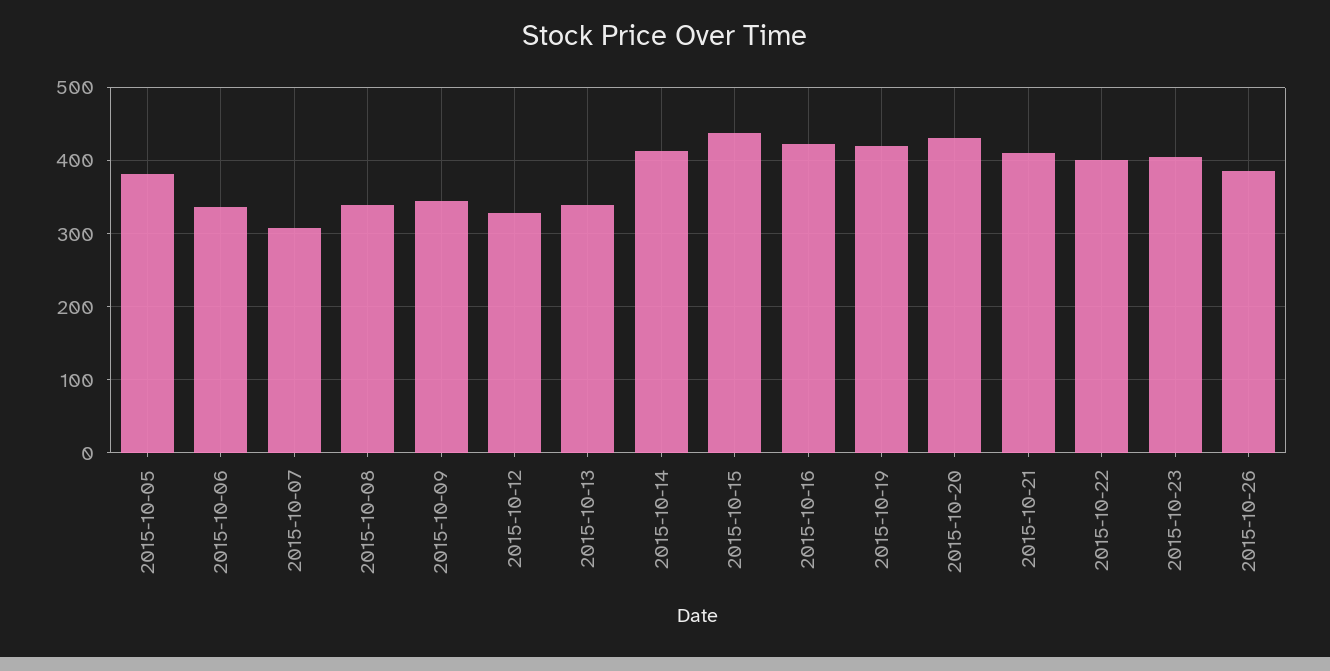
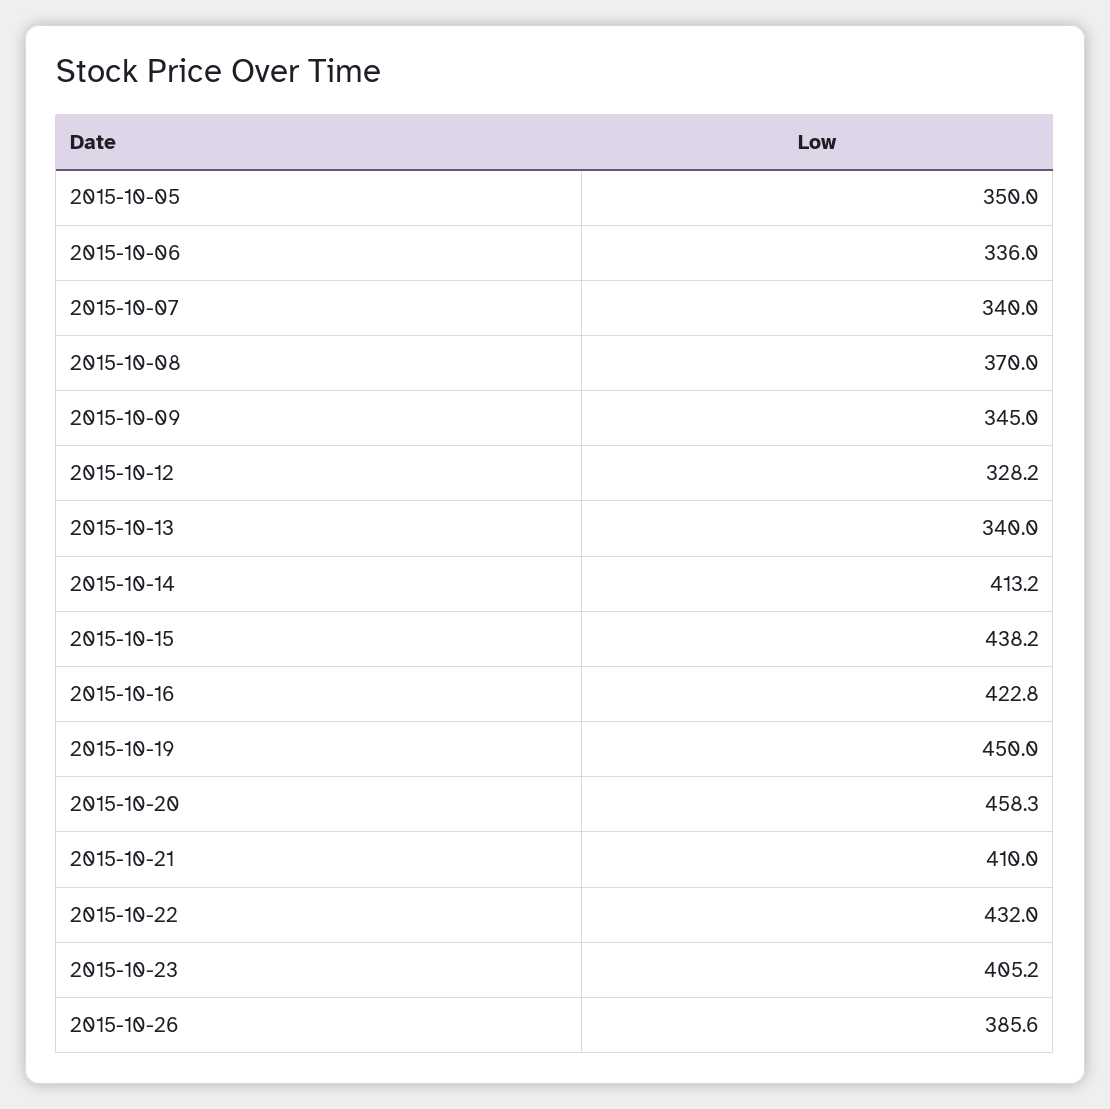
2015-10-05: 380 -> 350
2015-10-07: 310 -> 340
2015-10-08: 340 -> 370
2015-10-19: 420 -> 450
2015-10-20: 430 -> 458.3
2015-10-22: 400 -> 432

